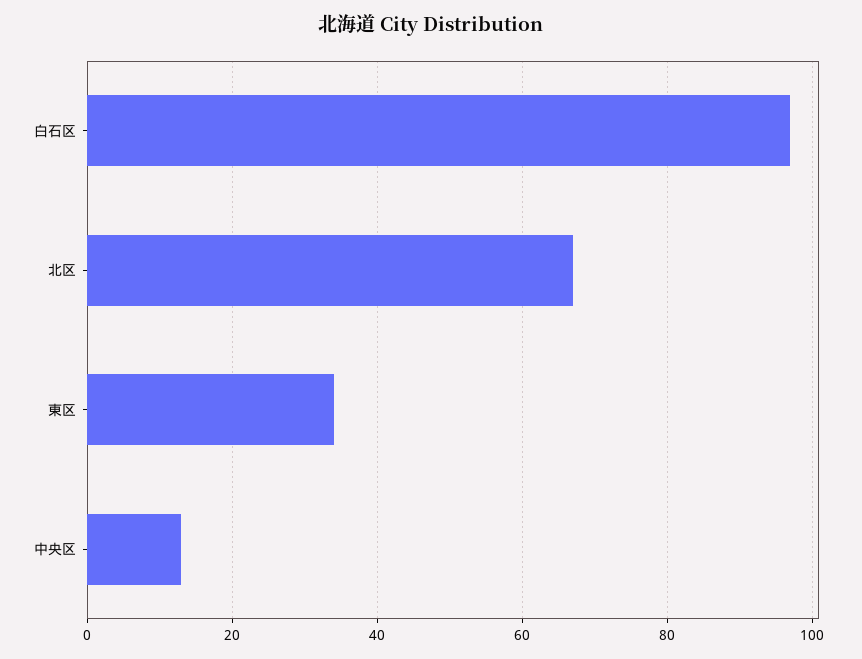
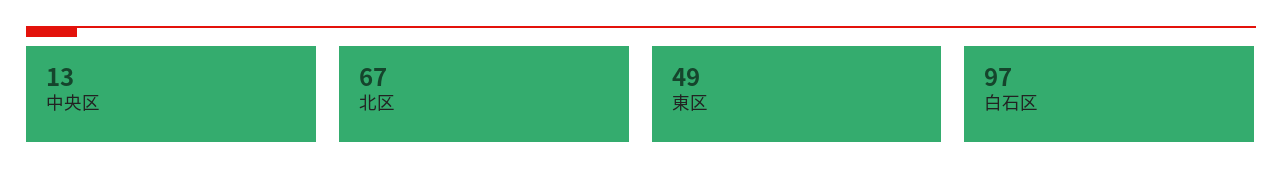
東区: 35 -> 49

